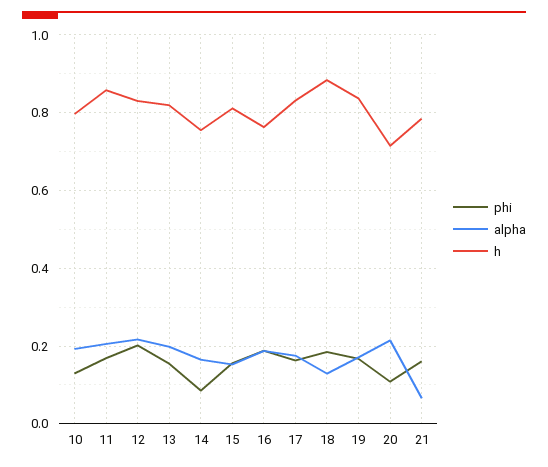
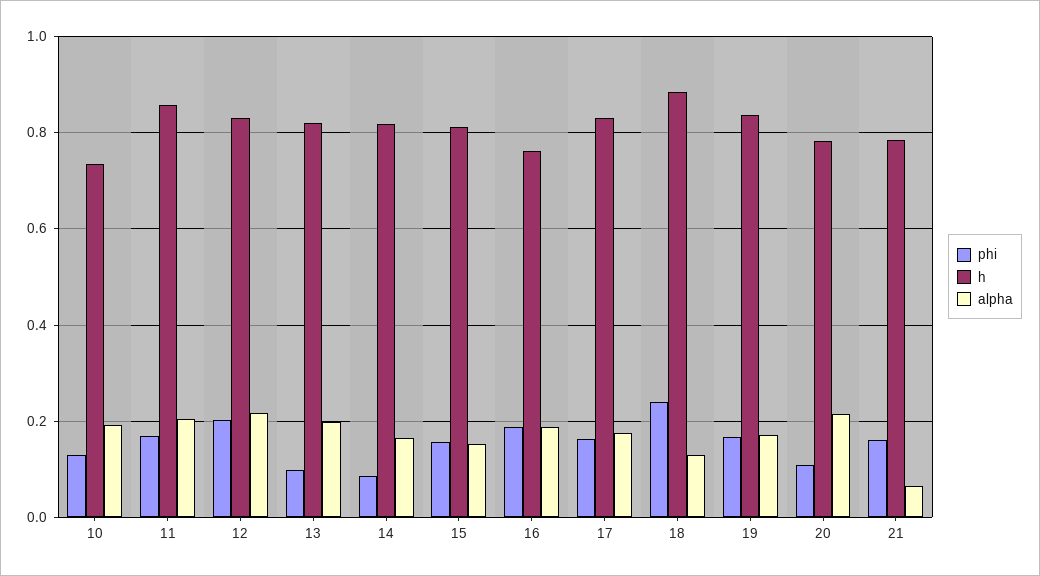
h, 10: 0.8 -> 0.74
phi, 13: 0.16 -> 0.1
h, 14: 0.76 -> 0.82
phi, 18: 0.18 -> 0.24
h, 20: 0.72 -> 0.78

